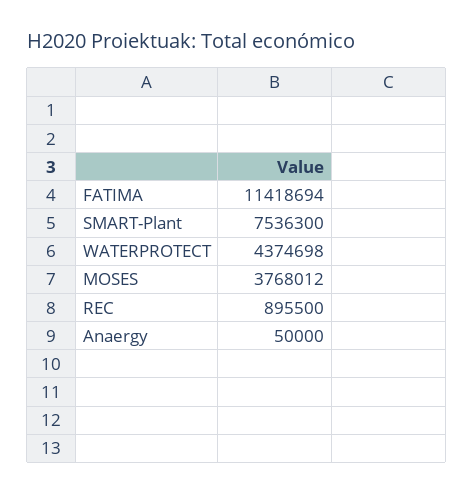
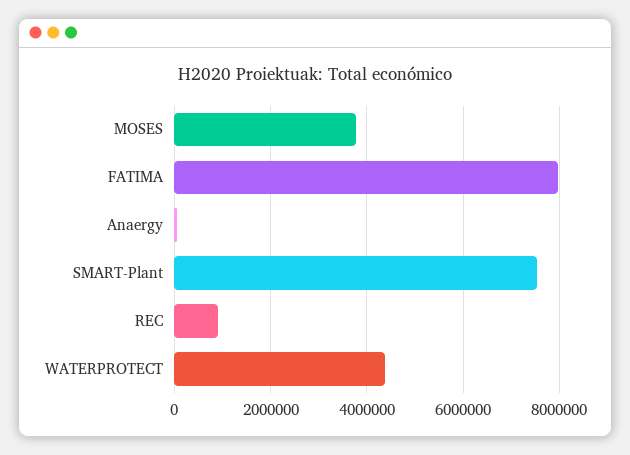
FATIMA: 11418694 -> 8000000

